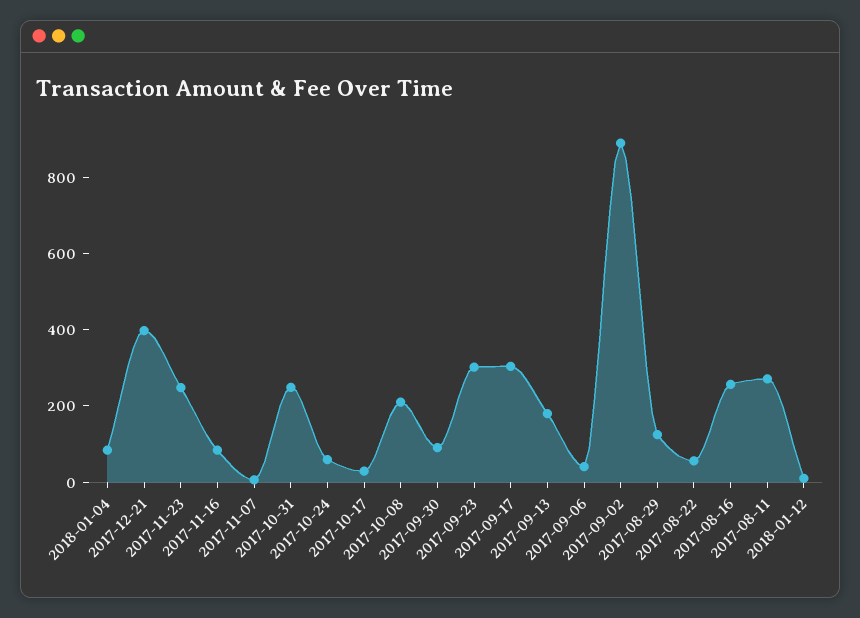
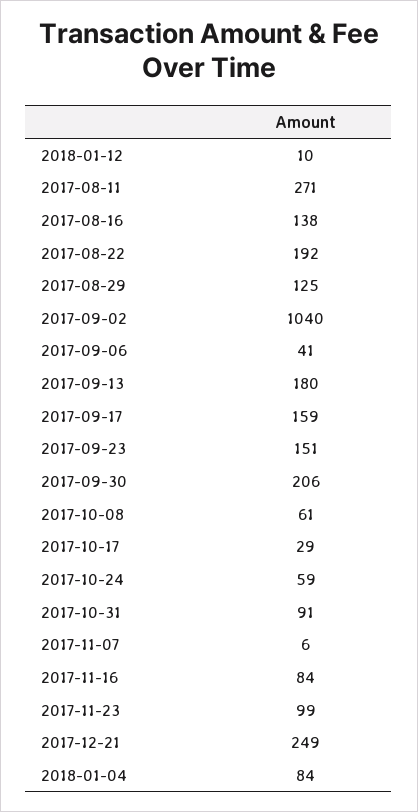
2017-12-21: 400 -> 249
2017-11-23: 250 -> 99
2017-10-31: 250 -> 91
2017-10-08: 200 -> 61
2017-09-30: 100 -> 206
2017-09-23: 300 -> 151
2017-09-17: 300 -> 159
2017-09-02: 900 -> 1040
2017-08-22: 50 -> 192
2017-08-16: 250 -> 138

